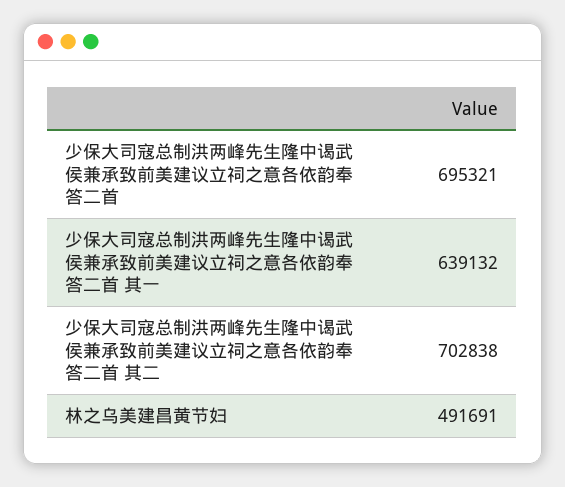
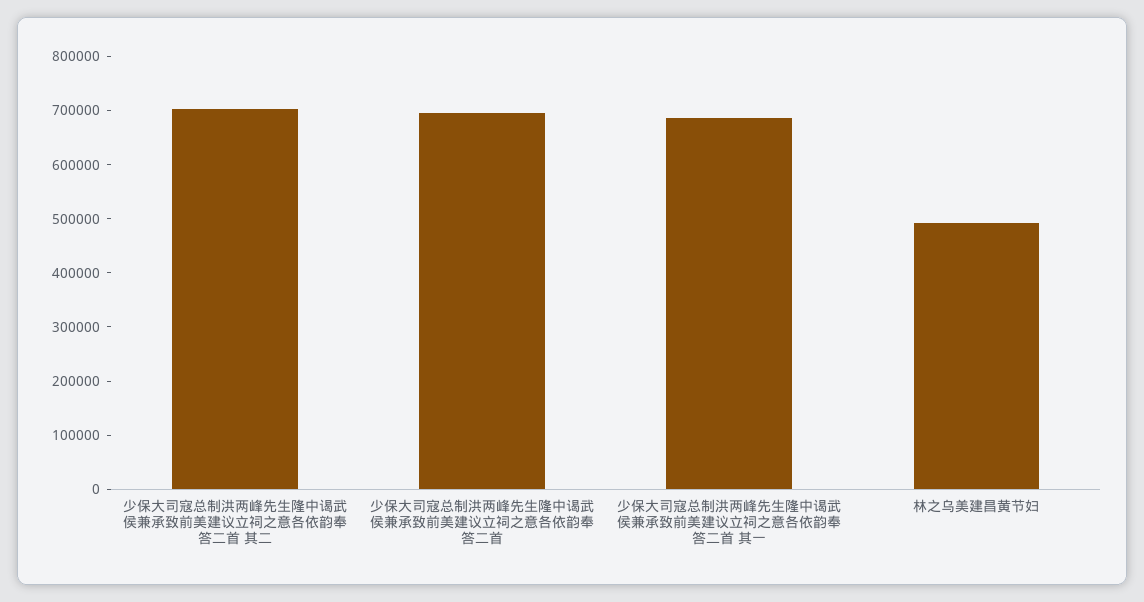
少保大司寇总制洪两峰先生隆中谒武侯兼承致前美建议立祠之意各依韵奉答二首 其一: 639132 -> 680000

